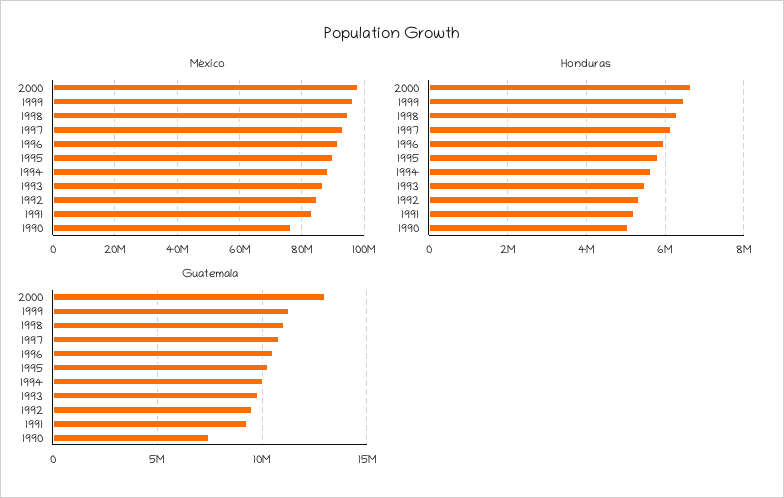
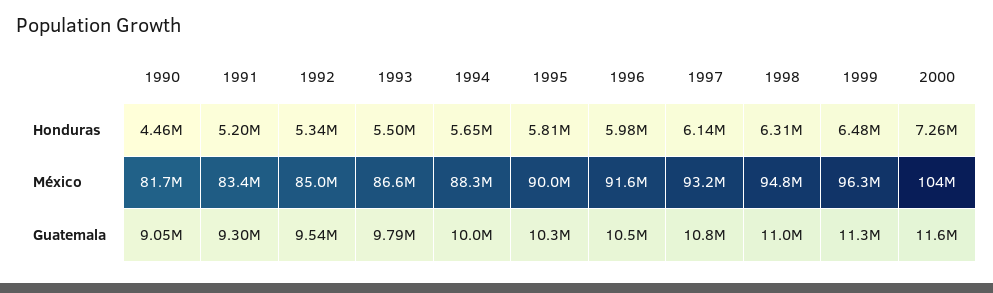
México, 2000: 98000000 -> 104000000
México, 1990: 76000000 -> 81700000
Honduras, 2000: 6600000 -> 7260000
Honduras, 1990: 5000000 -> 4460000
Guatemala, 2000: 13000000 -> 11600000
Guatemala, 1990: 7500000 -> 9050000

